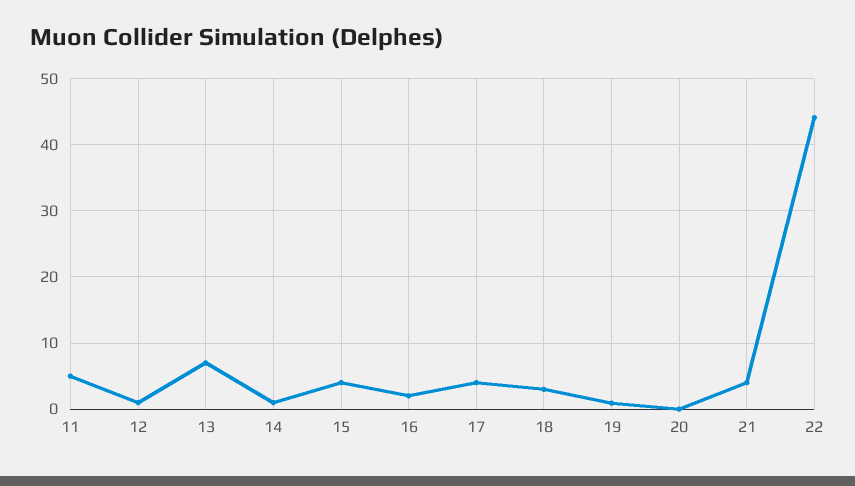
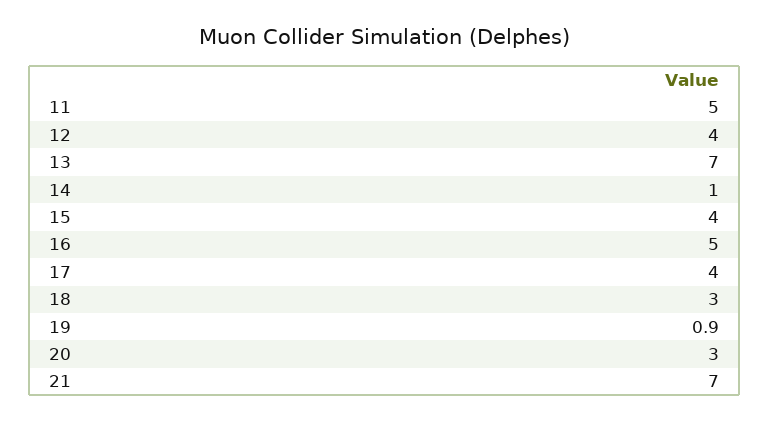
12: 1 -> 4
16: 2 -> 5
20: 0 -> 3
21: 4 -> 7
22: 44 -> none

